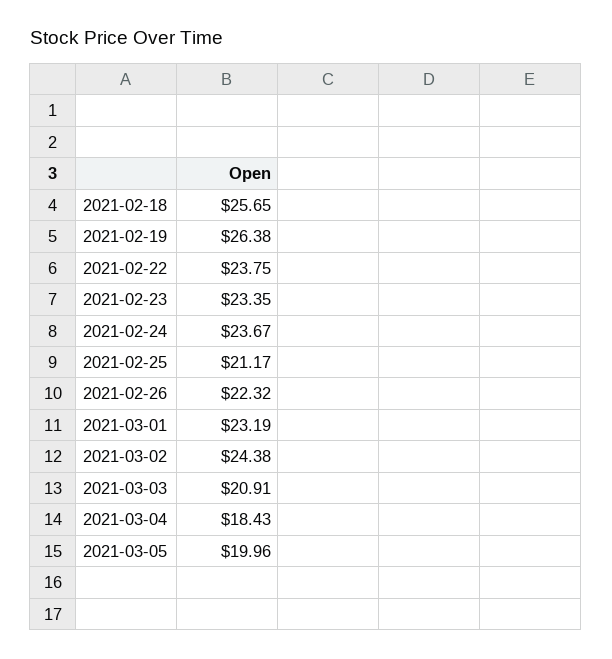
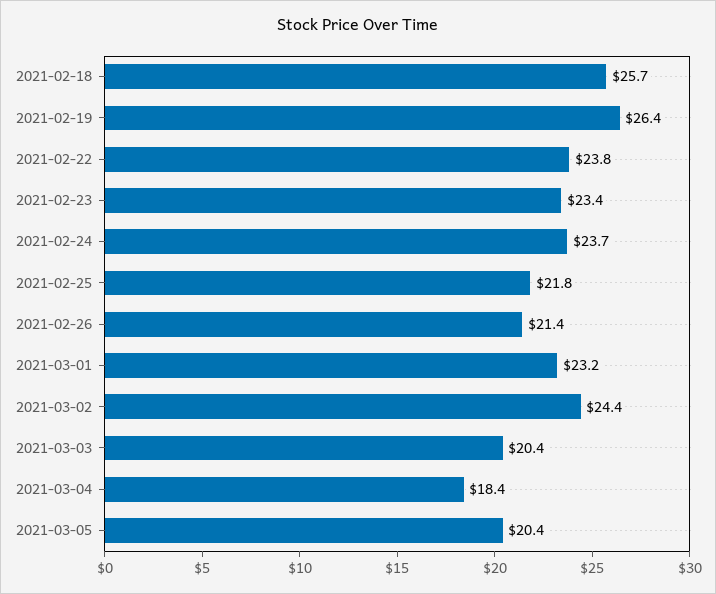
2021-02-25: 21.17 -> 21.8
2021-02-26: 22.32 -> 21.4
2021-03-03: 20.91 -> 20.4
2021-03-05: 19.96 -> 20.4

